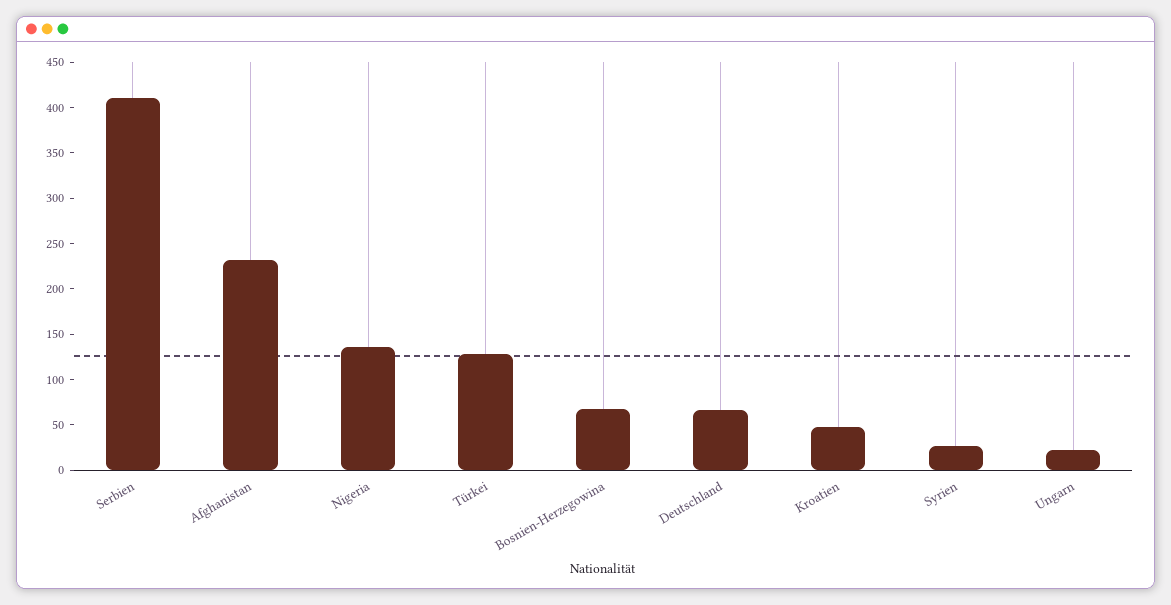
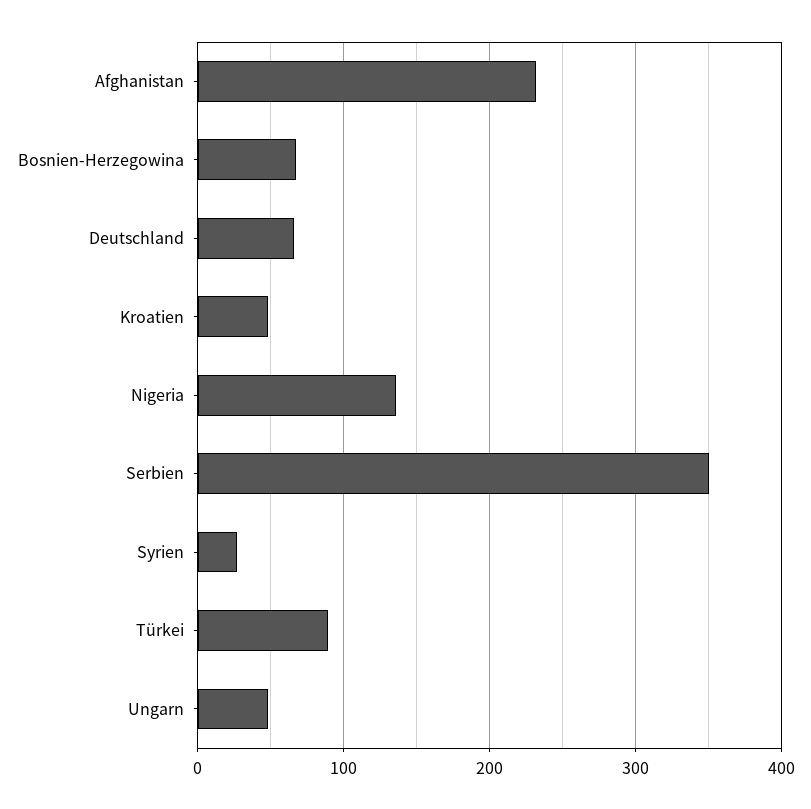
Serbien: 410 -> 350
Türkei: 130 -> 90
Ungarn: 20 -> 50

